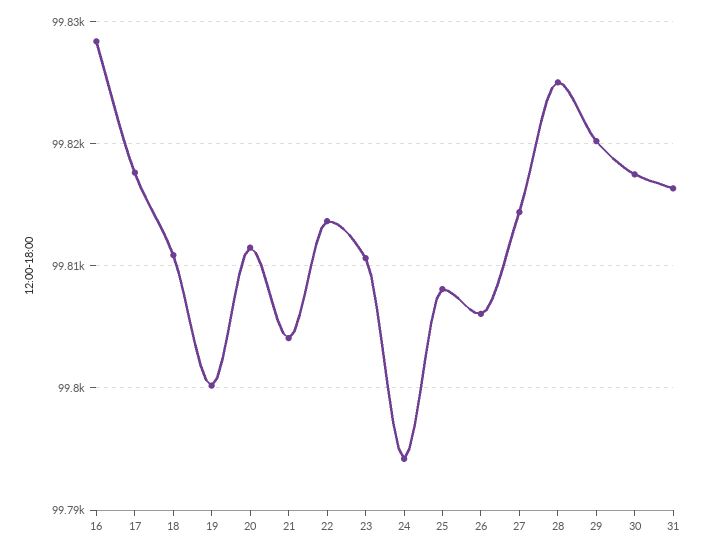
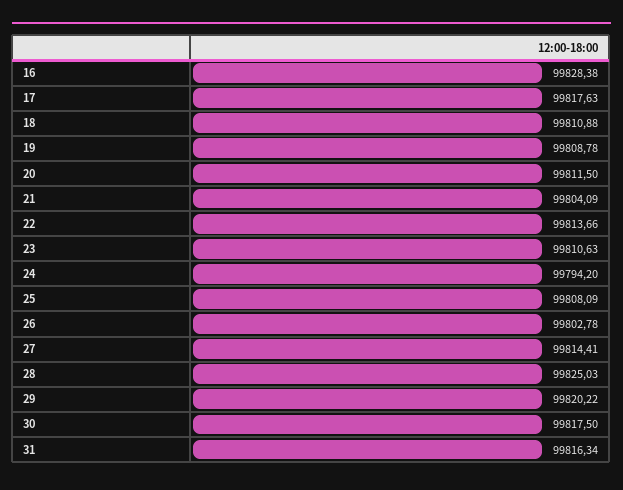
19: 99800 -> 99808.78
26: 99806 -> 99802.78

